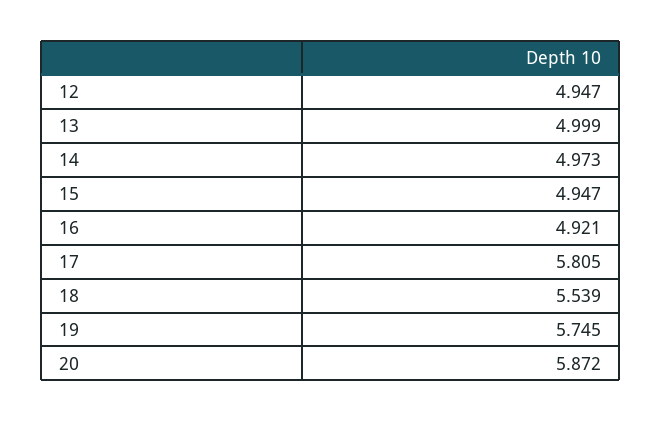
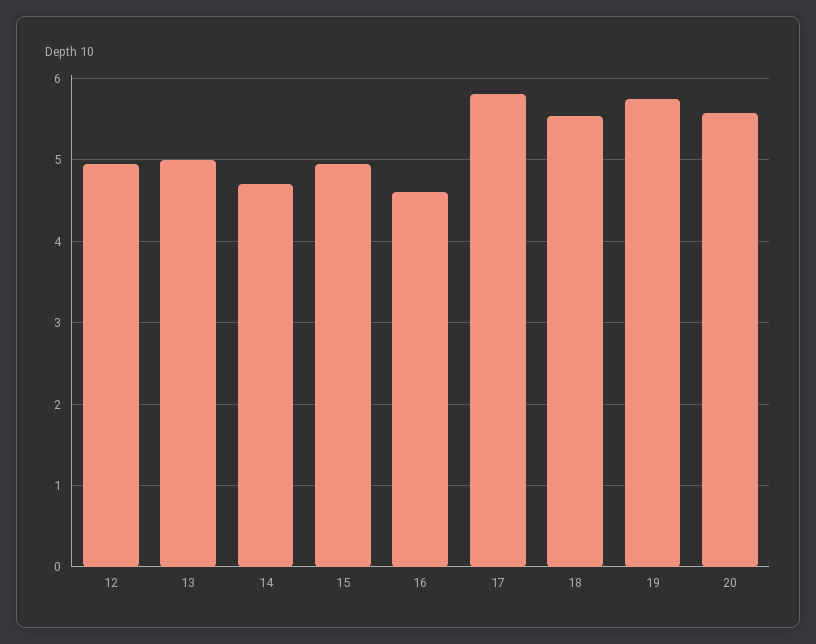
14: 4.973 -> 4.7
16: 4.921 -> 4.6
20: 5.872 -> 5.6

